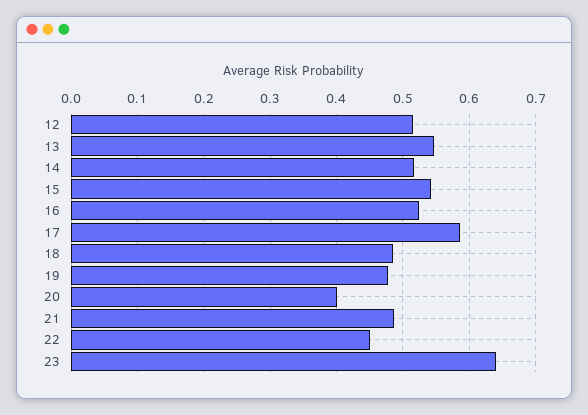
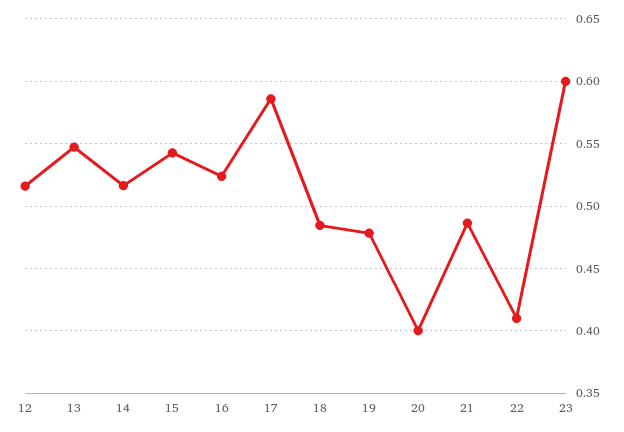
22: 0.45 -> 0.41
23: 0.64 -> 0.6

